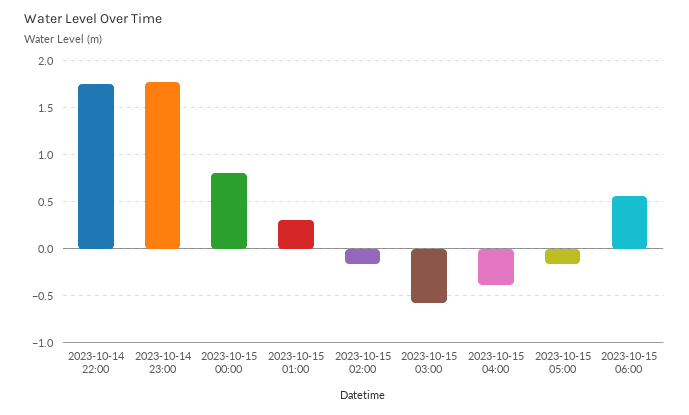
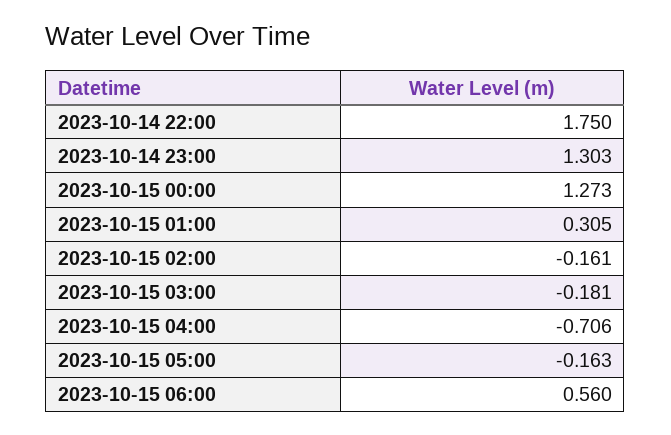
2023-10-14 23:00: 1.8 -> 1.303
2023-10-15 00:00: 0.8 -> 1.273
2023-10-15 03:00: -0.6 -> -0.181
2023-10-15 04:00: -0.4 -> -0.706

